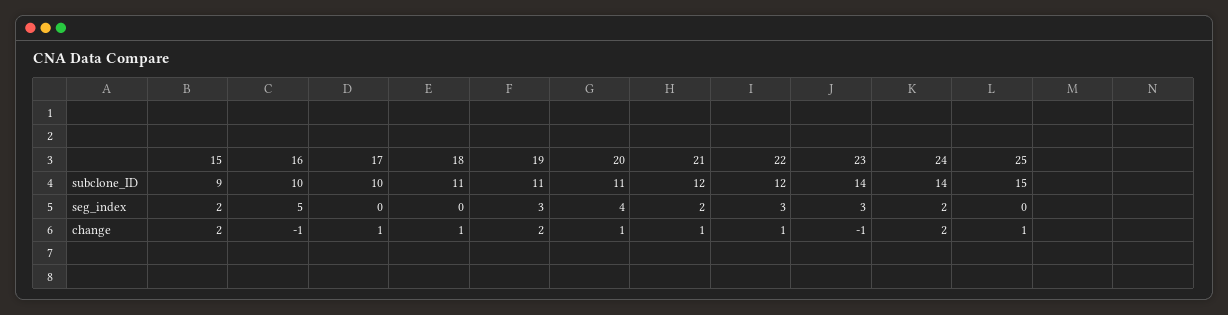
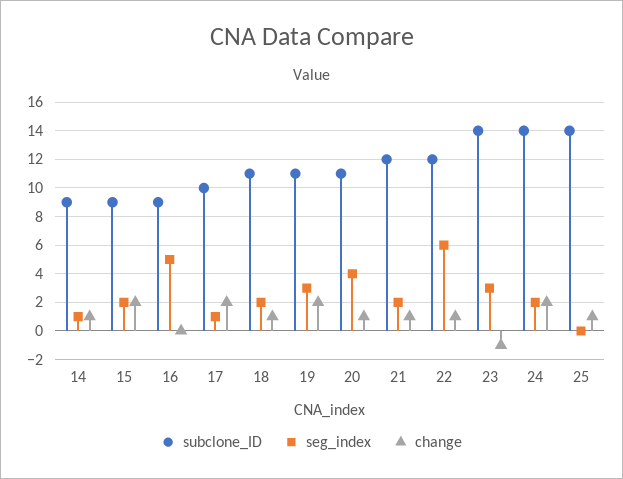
subclone_ID, 16: 10 -> 9
subclone_ID, 25: 15 -> 14
seg_index, 17: 0 -> 1
seg_index, 18: 0 -> 2
seg_index, 22: 3 -> 6
change, 16: -1 -> 0
change, 17: 1 -> 2
subclone_ID, 14: none -> 9
seg_index, 14: none -> 1
change, 14: none -> 1

